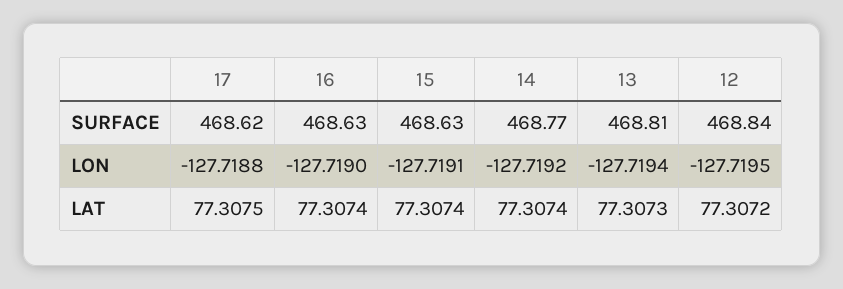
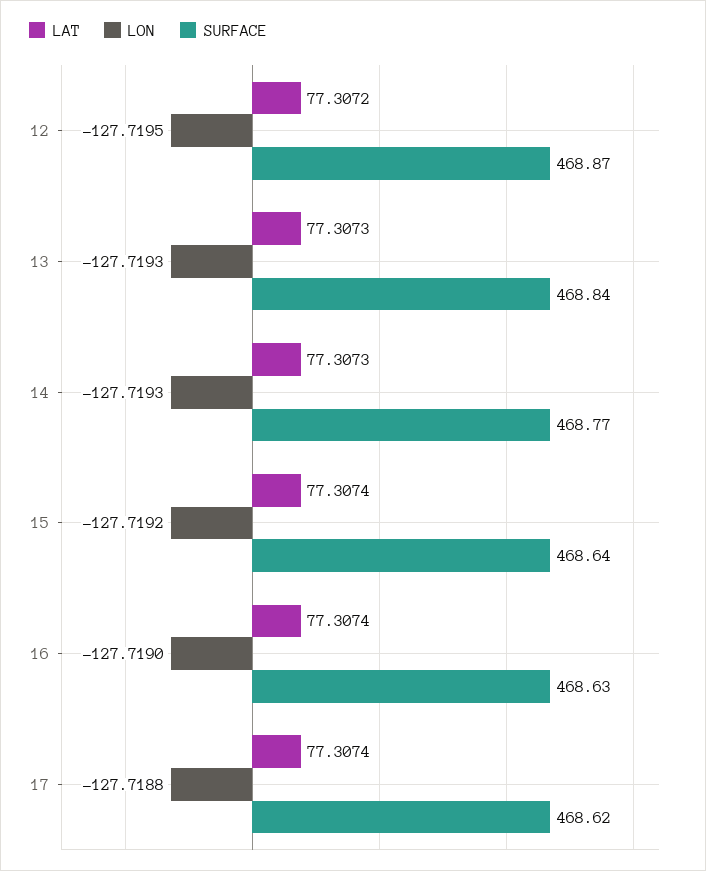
SURFACE, 15: 468.63 -> 468.64
SURFACE, 13: 468.81 -> 468.84
SURFACE, 12: 468.84 -> 468.87
LON, 15: -127.7191 -> -127.7192
LON, 14: -127.7192 -> -127.7193
LON, 13: -127.7194 -> -127.7193
LAT, 17: 77.3075 -> 77.3074
LAT, 14: 77.3074 -> 77.3073

